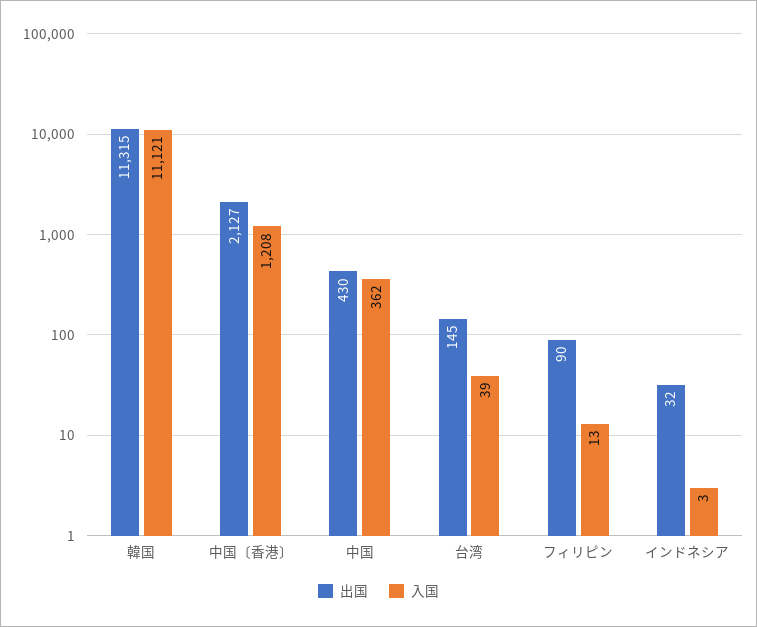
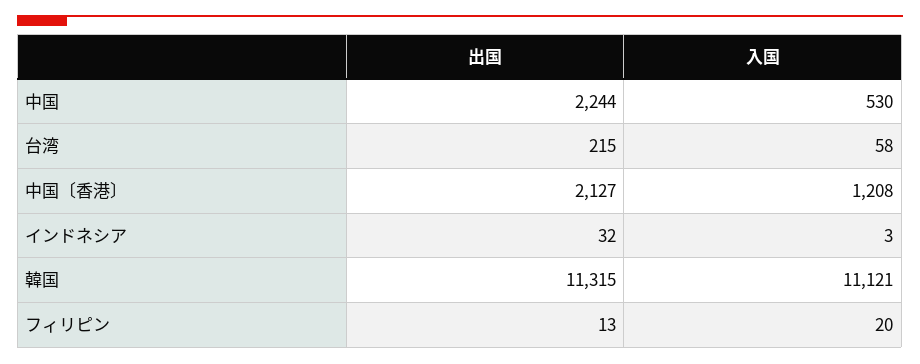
出国, 中国: 430 -> 2244
入国, 中国: 362 -> 530
出国, 台湾: 145 -> 215
入国, 台湾: 39 -> 58
出国, フィリピン: 90 -> 13
入国, フィリピン: 13 -> 20

